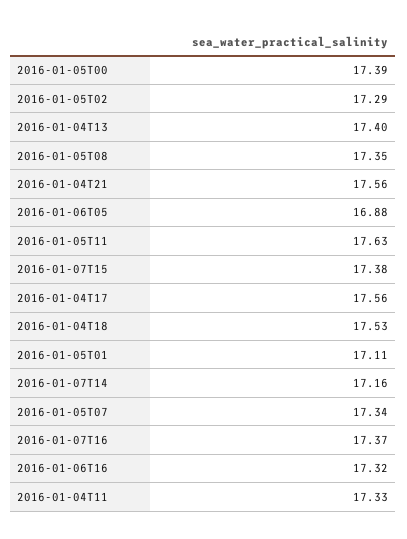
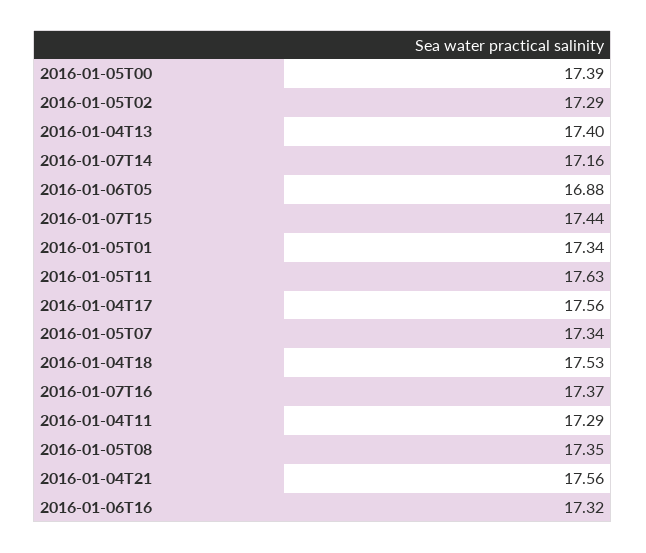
2016-01-07T15: 17.38 -> 17.44
2016-01-05T01: 17.11 -> 17.34
2016-01-04T11: 17.33 -> 17.29

